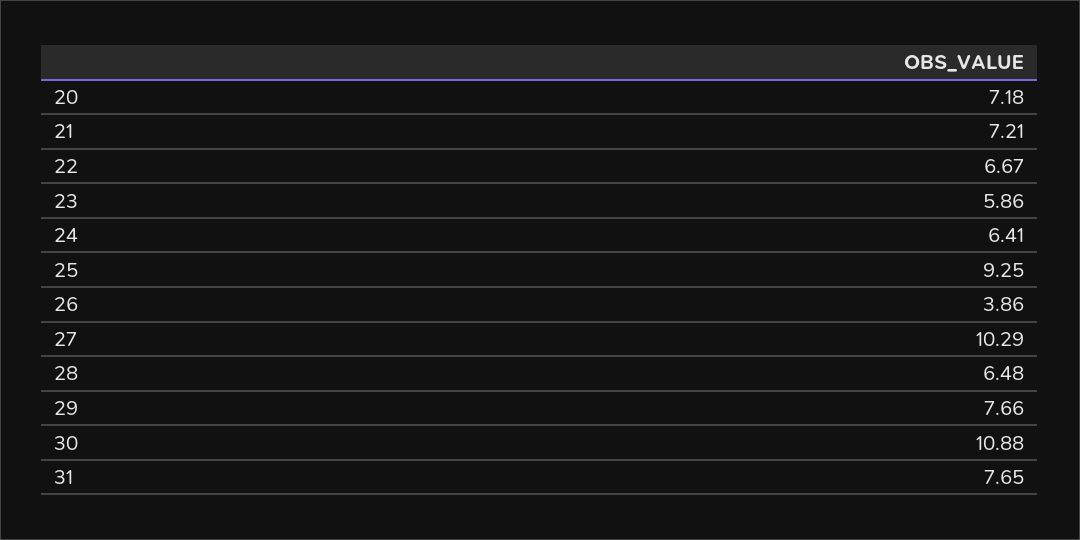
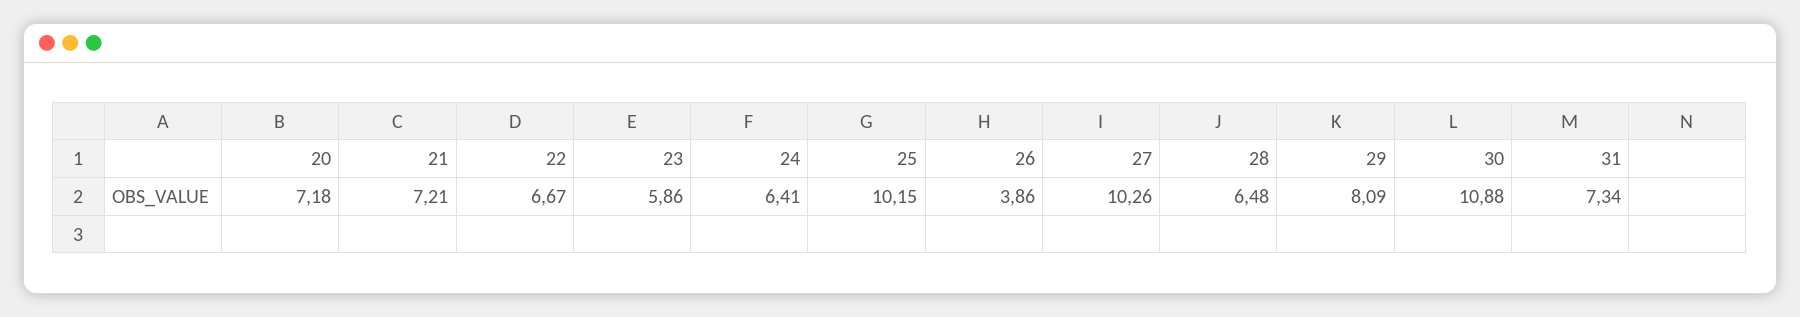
25: 9.25 -> 10.15
27: 10.29 -> 10.26
29: 7.66 -> 8.09
31: 7.65 -> 7.34

